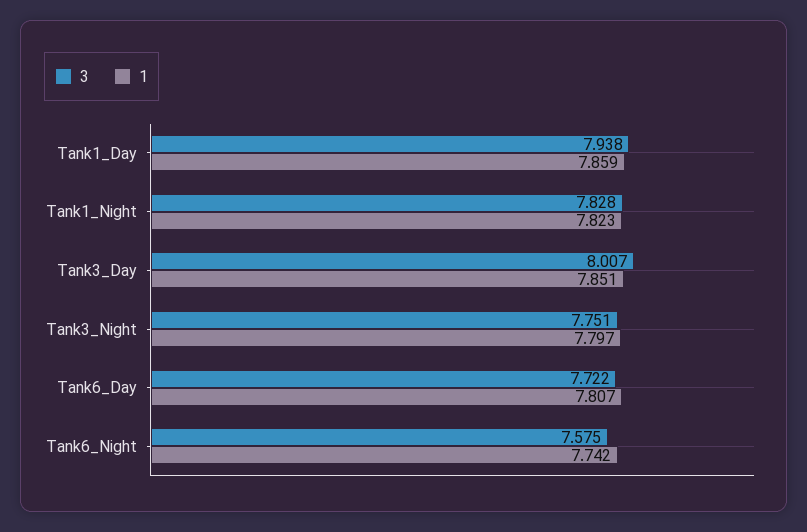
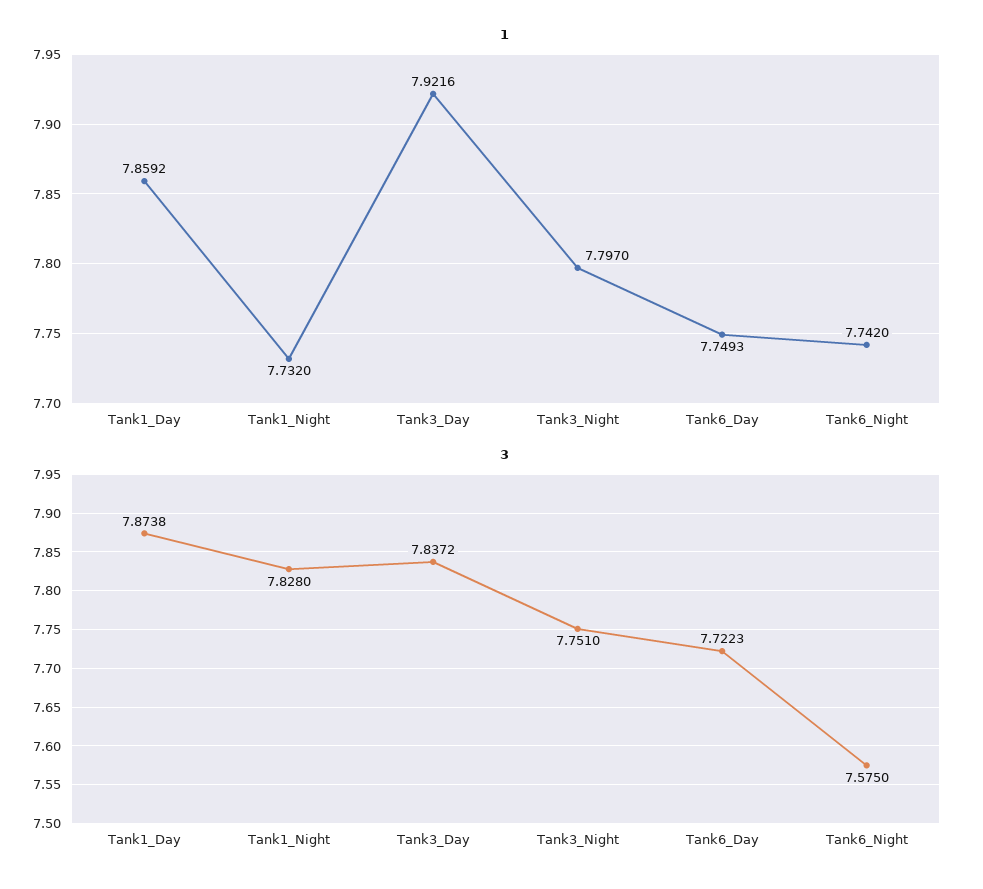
3, Tank1_Day: 7.938 -> 7.8738
1, Tank1_Night: 7.823 -> 7.732
3, Tank3_Day: 8.007 -> 7.8372
1, Tank3_Day: 7.851 -> 7.9216
1, Tank6_Day: 7.807 -> 7.7493

